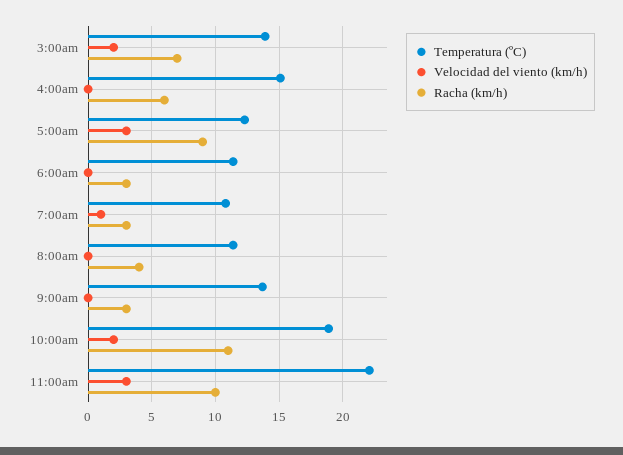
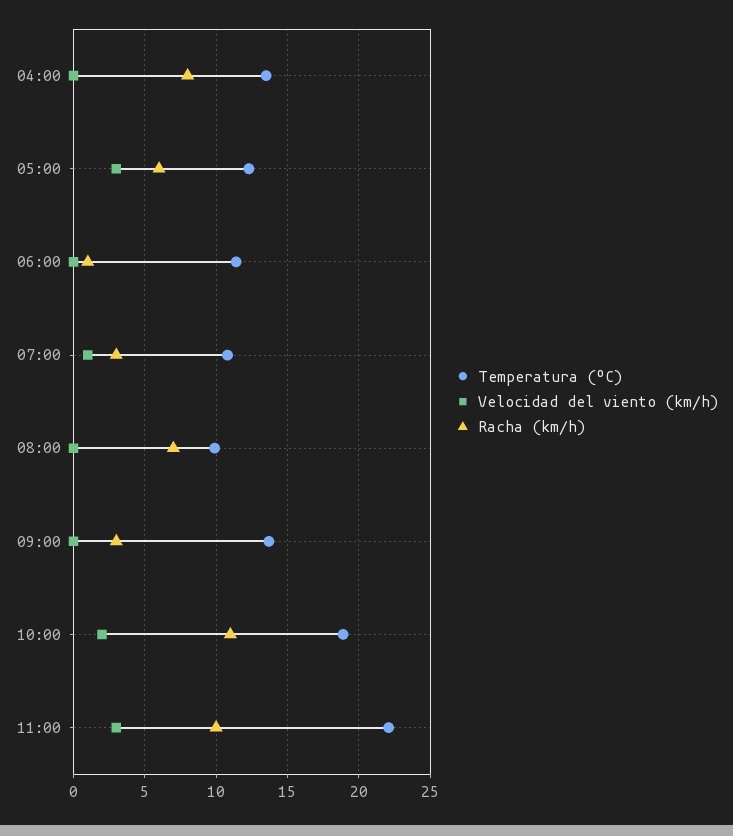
Temperatura (ºC), 3:00am: 14 -> none
Velocidad del viento (km/h), 3:00am: 2 -> none
Racha (km/h), 3:00am: 7 -> none
Temperatura (ºC), 4:00am: 15 -> 13.5
Racha (km/h), 4:00am: 6 -> 8
Racha (km/h), 5:00am: 9 -> 6
Racha (km/h), 6:00am: 3 -> 1
Temperatura (ºC), 8:00am: 11.5 -> 10
Racha (km/h), 8:00am: 4 -> 7

